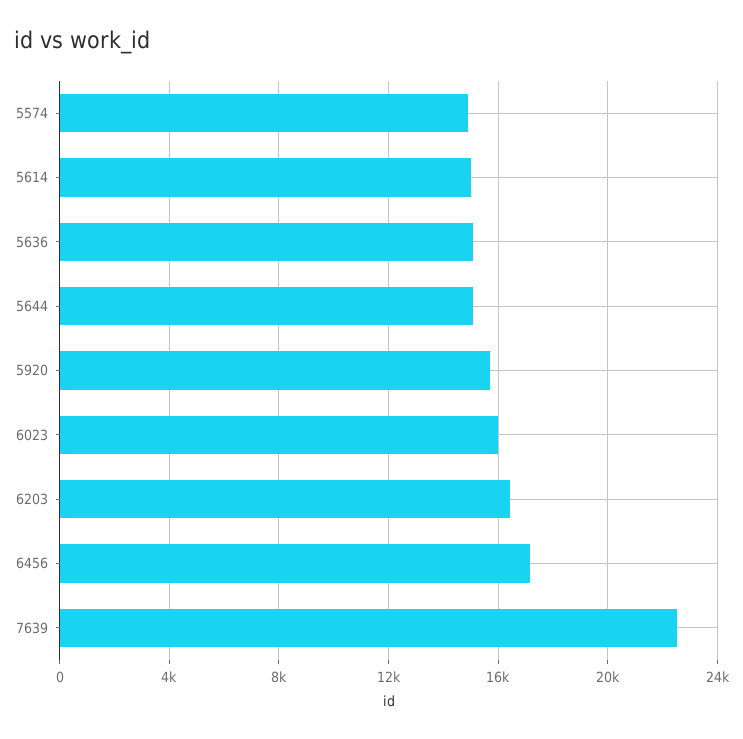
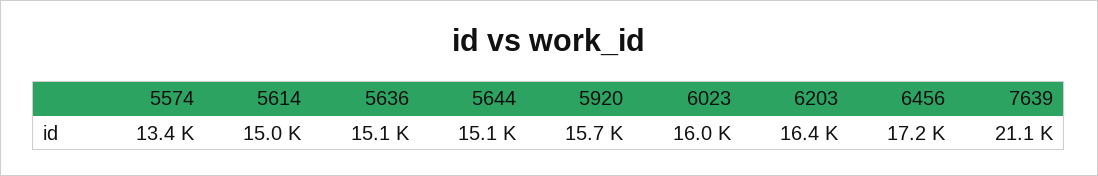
5574: 15000 -> 13400
7639: 22500 -> 21100

